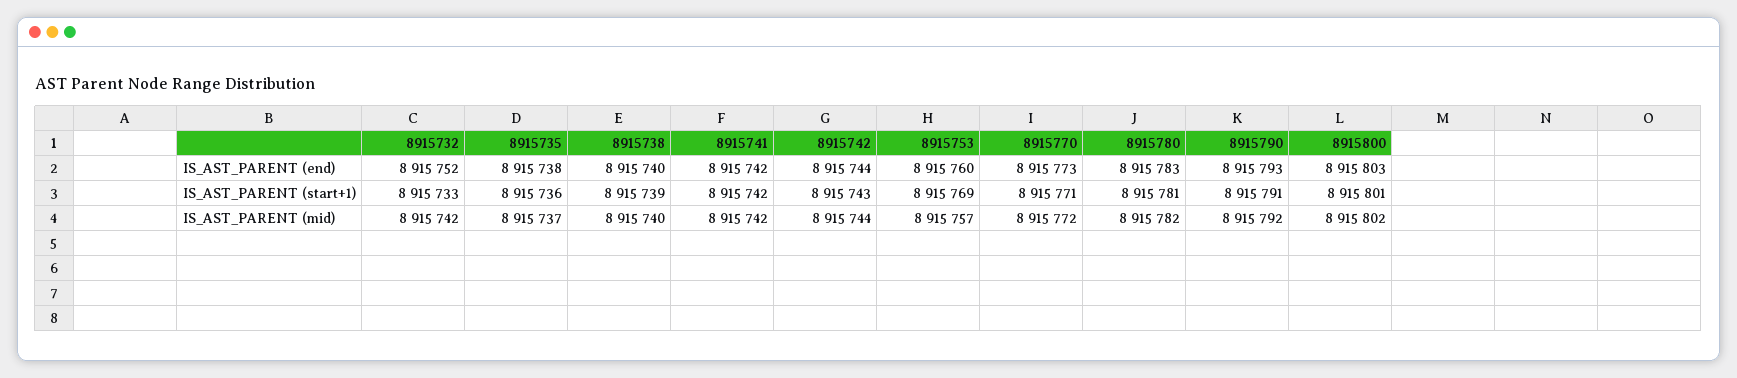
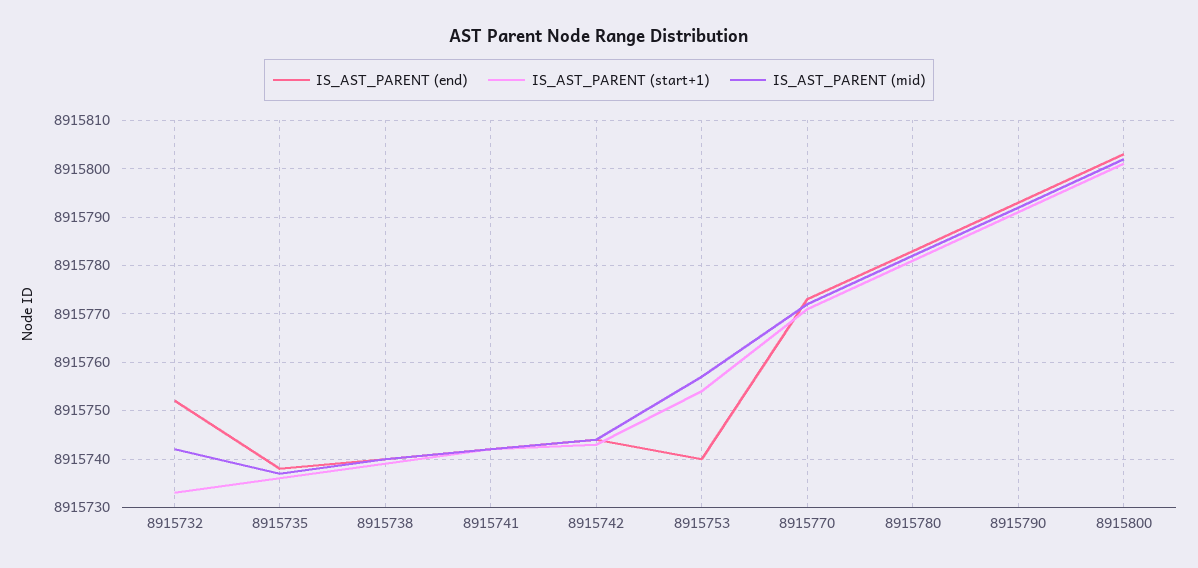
IS_AST_PARENT (end), 8915753: 8915760 -> 8915740
IS_AST_PARENT (start+1), 8915753: 8915769 -> 8915755

